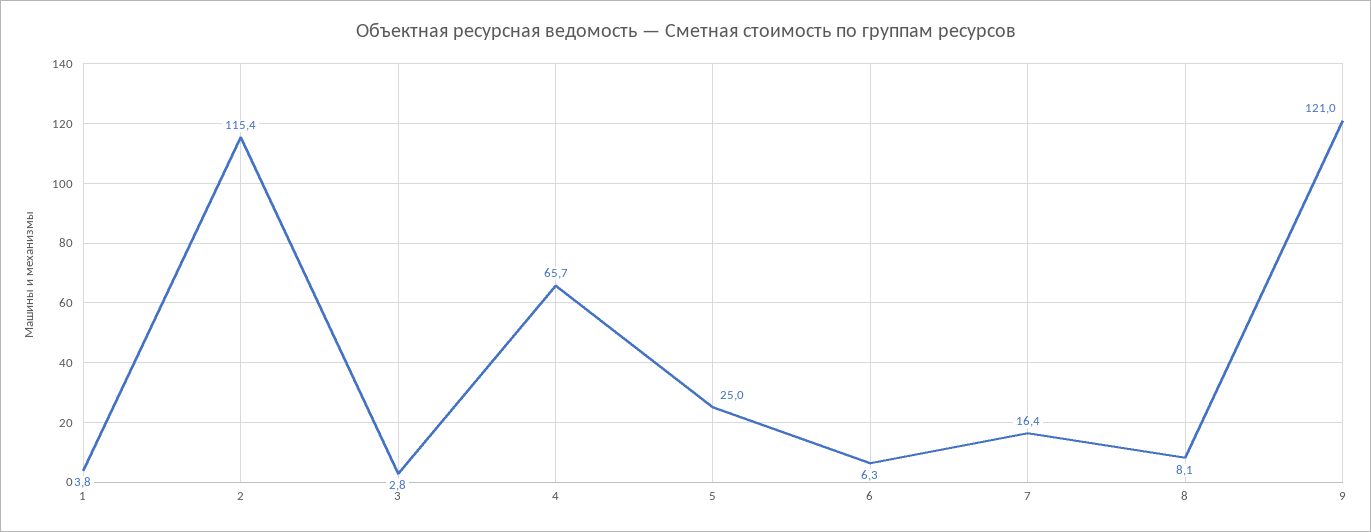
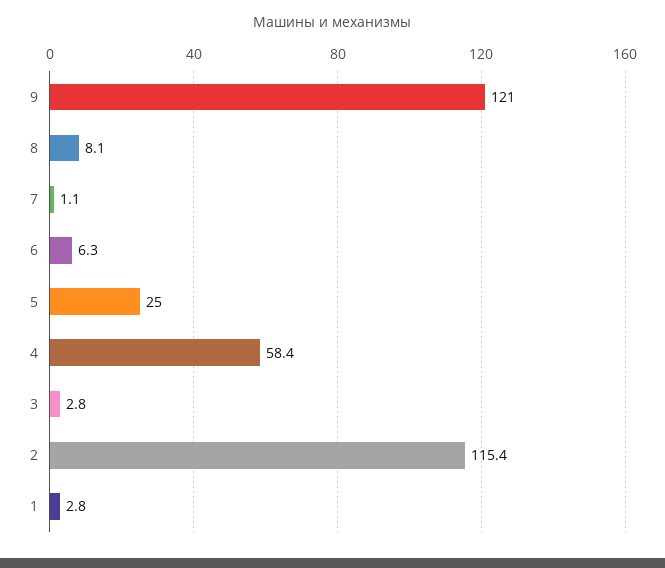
1: 3.8 -> 2.8
4: 65.7 -> 58.4
7: 16.4 -> 1.1

